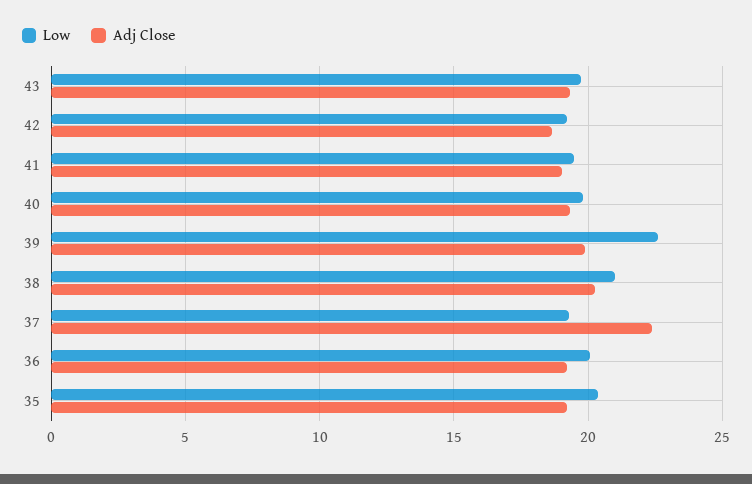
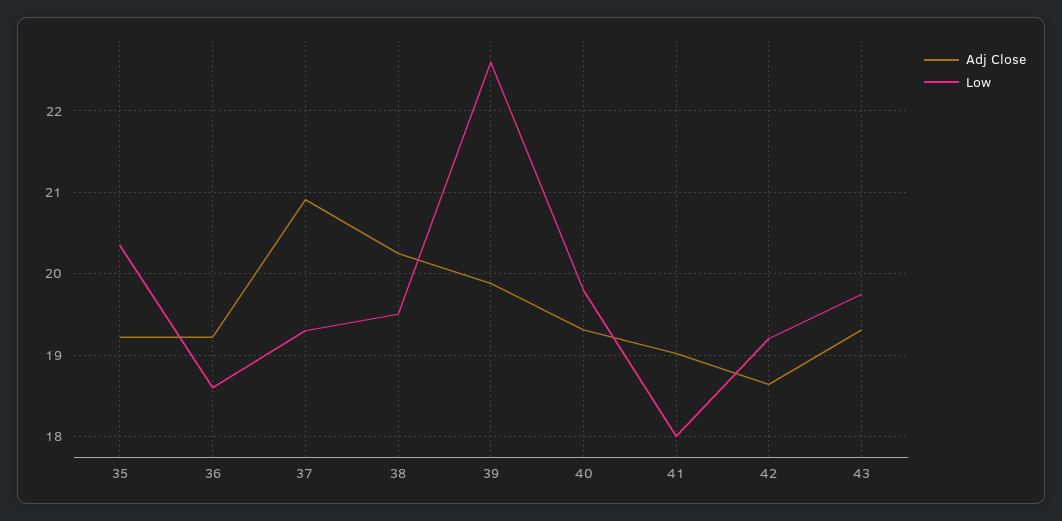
Low, 41: 19.5 -> 18
Low, 38: 21 -> 19.5
Adj Close, 37: 22.5 -> 20.9
Low, 36: 20 -> 18.6

